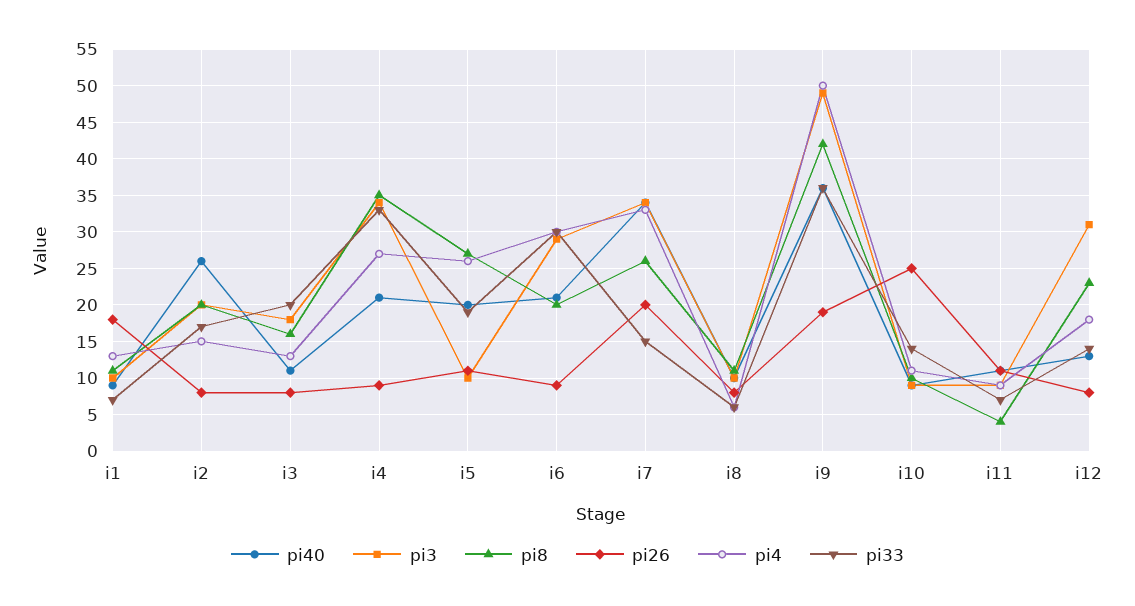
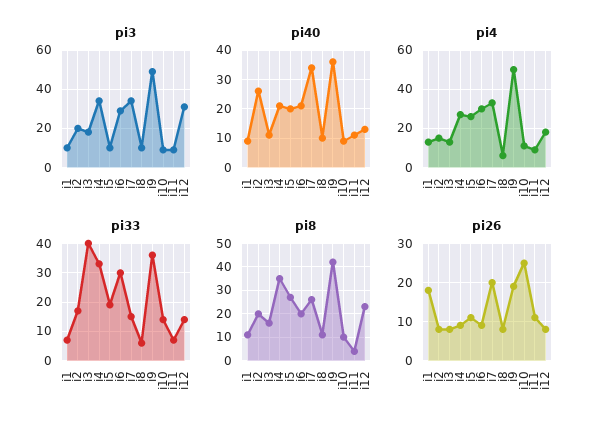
pi33, i3: 20 -> 40

